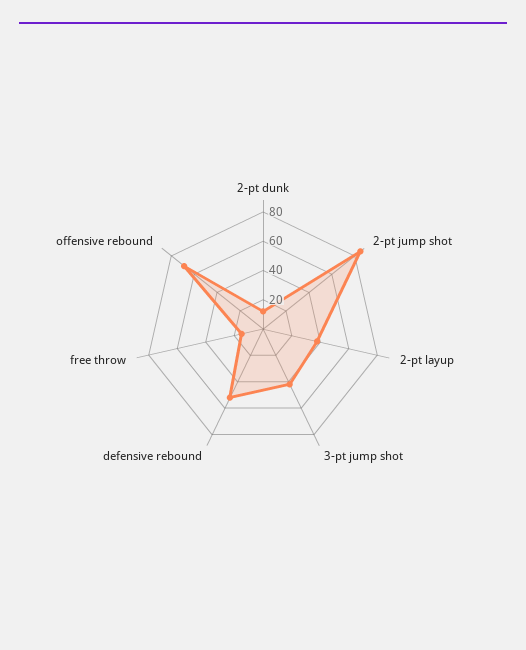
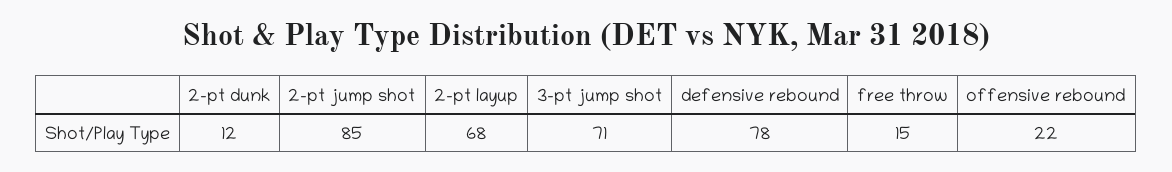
2-pt layup: 40 -> 68
3-pt jump shot: 40 -> 71
defensive rebound: 50 -> 78
offensive rebound: 70 -> 22

